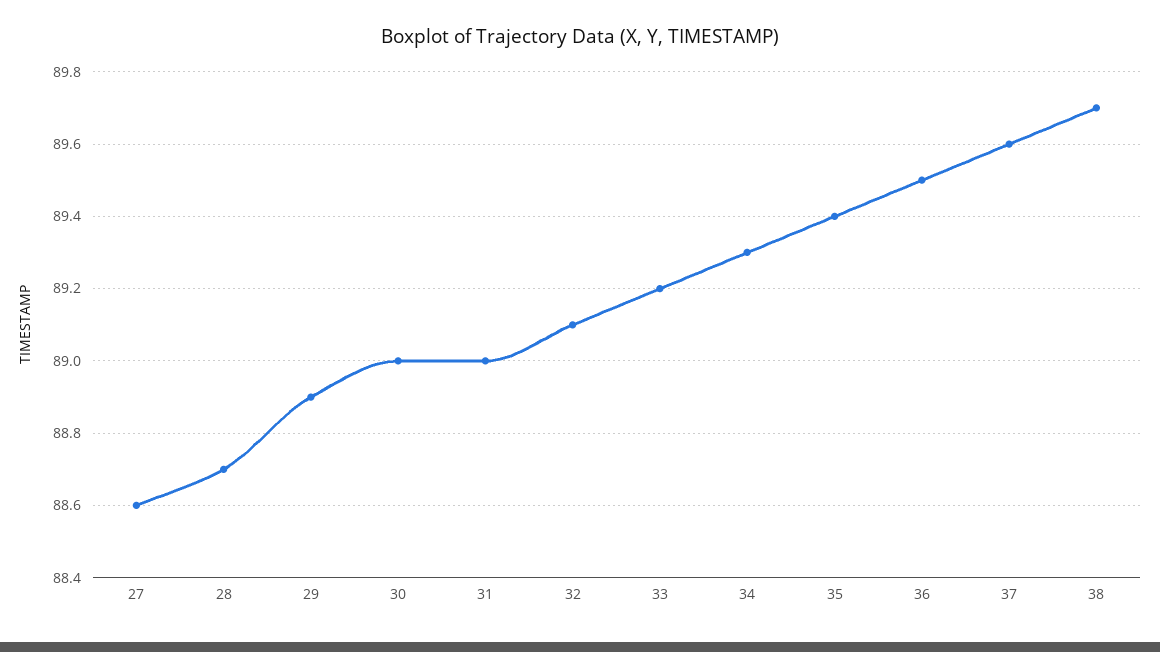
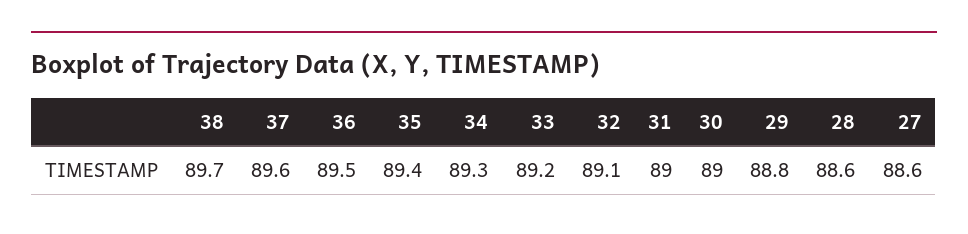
28: 88.7 -> 88.6
29: 88.9 -> 88.8

